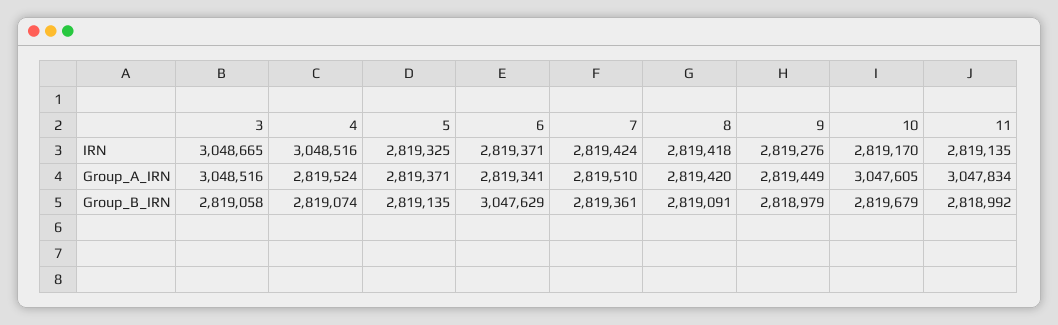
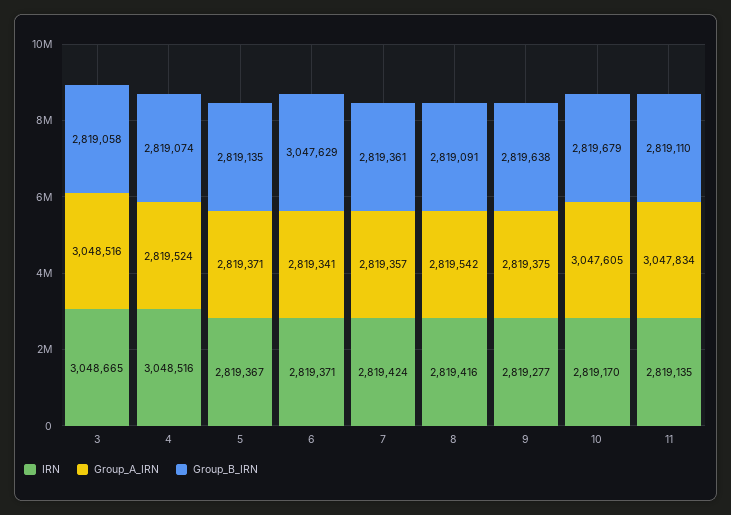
IRN, 5: 2819325 -> 2819367
IRN, 8: 2819418 -> 2819416
IRN, 9: 2819276 -> 2819277
Group_A_IRN, 7: 2819510 -> 2819357
Group_A_IRN, 8: 2819420 -> 2819542
Group_A_IRN, 9: 2819449 -> 2819375
Group_B_IRN, 9: 2818979 -> 2819638
Group_B_IRN, 11: 2818992 -> 2819110

